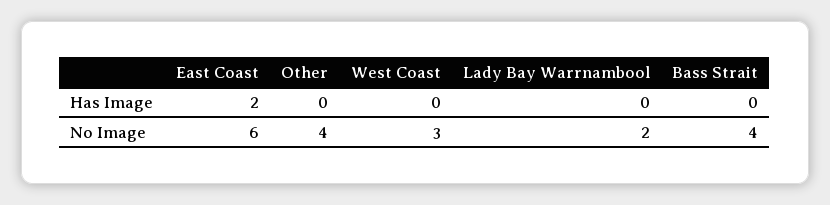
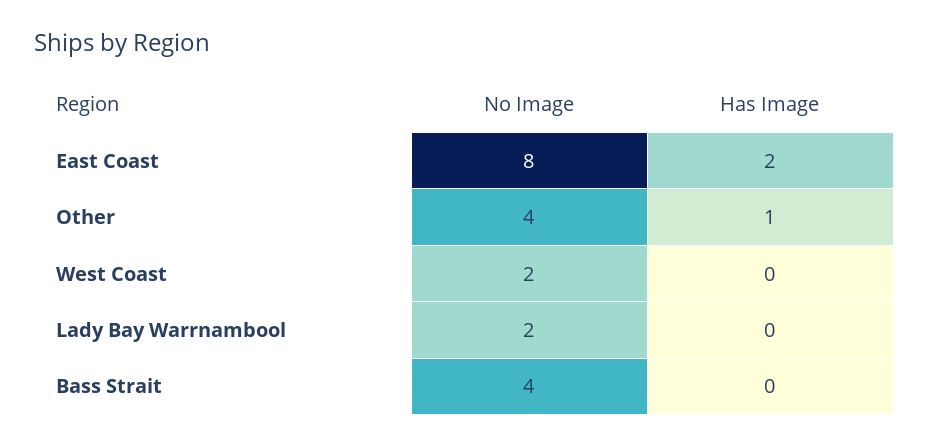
Other, Has Image: 0 -> 1
East Coast, No Image: 6 -> 8
West Coast, No Image: 3 -> 2

